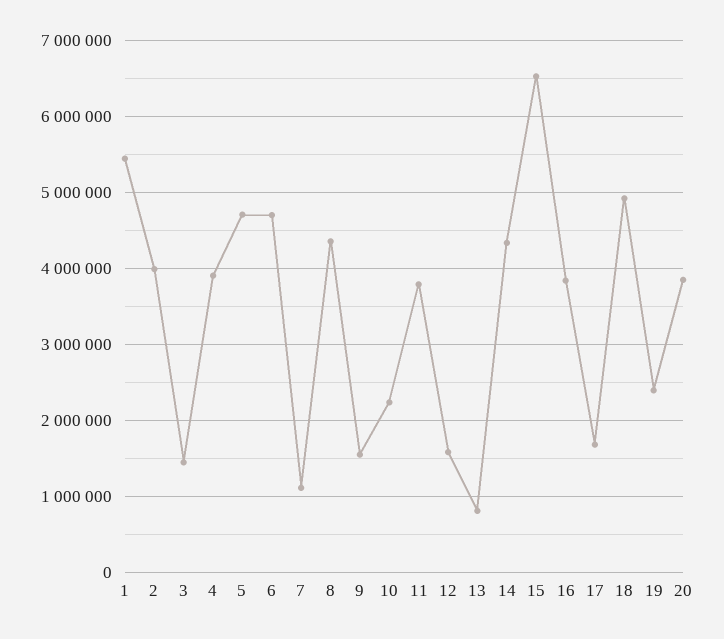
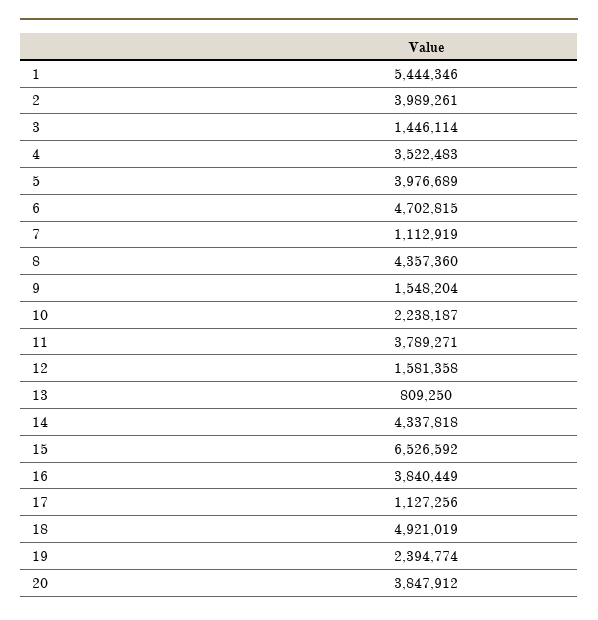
4: 3900000 -> 3522483
5: 4700000 -> 3976689
17: 1700000 -> 1127256

